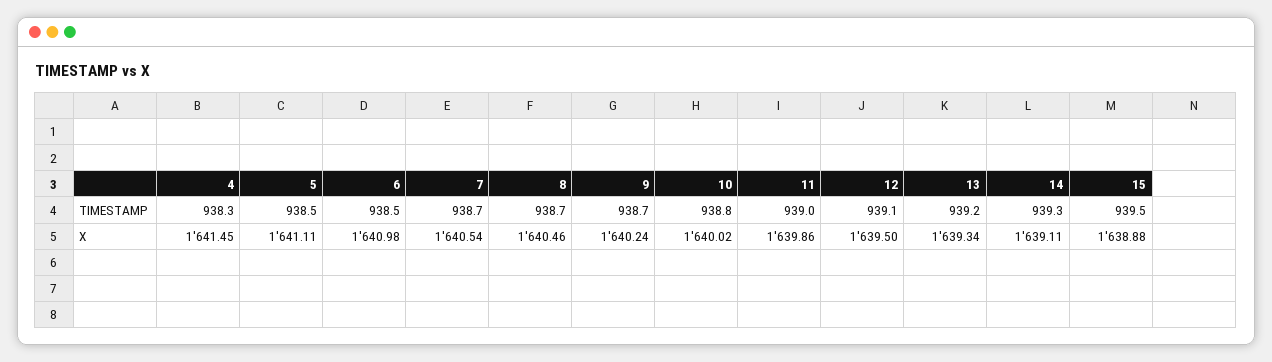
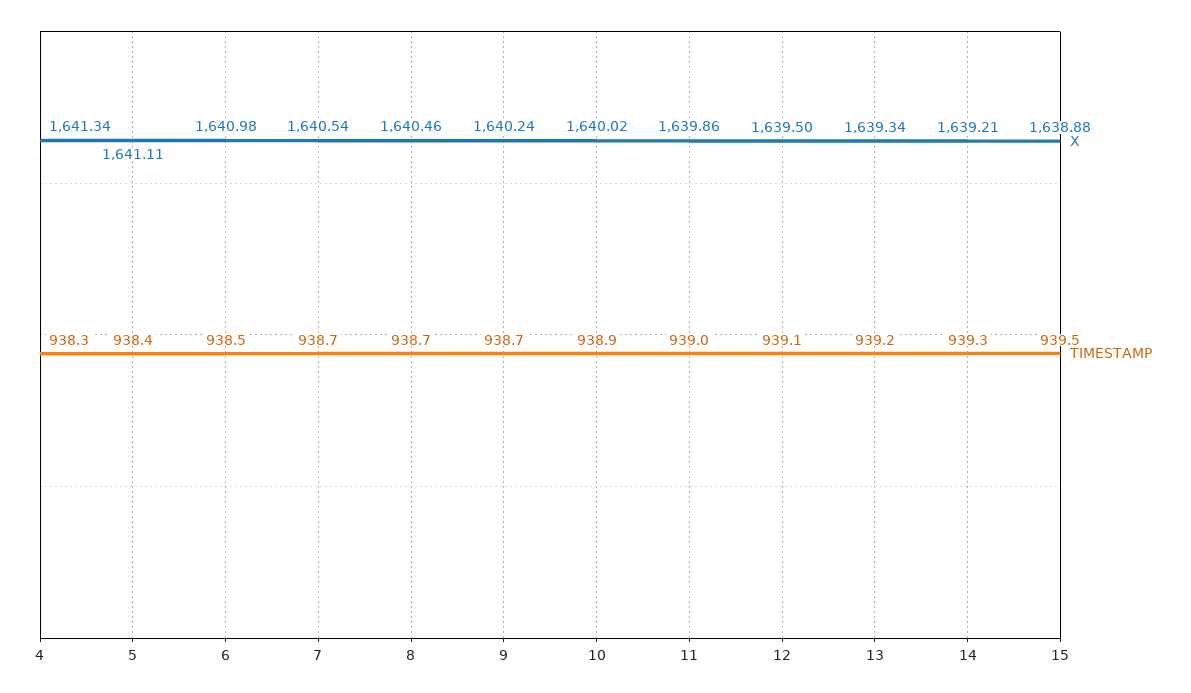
TIMESTAMP, 5: 938.5 -> 938.4
TIMESTAMP, 10: 938.8 -> 938.9
X, 4: 1641.45 -> 1641.34
X, 14: 1639.11 -> 1639.21

